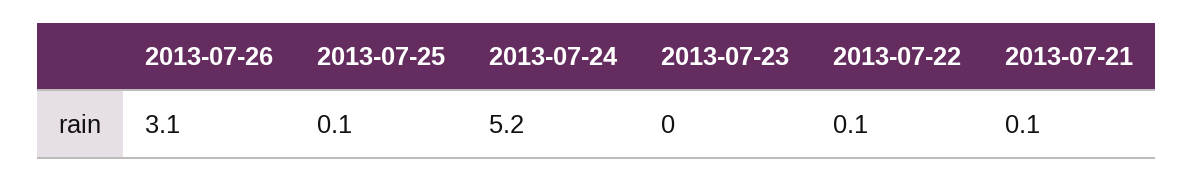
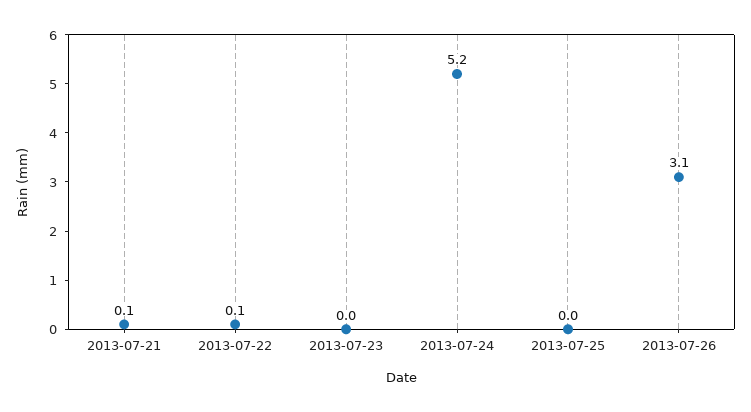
2013-07-25: 0.1 -> 0

